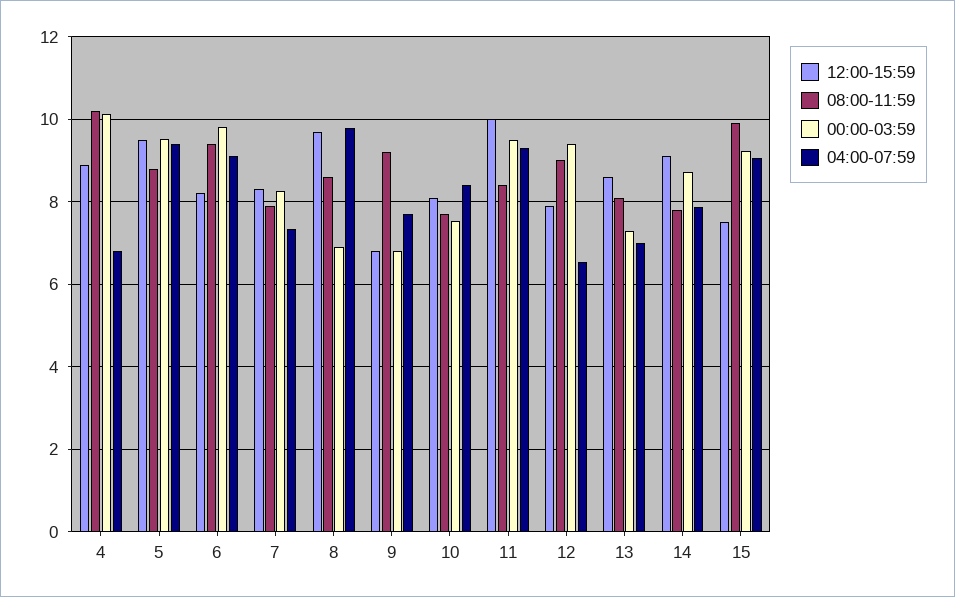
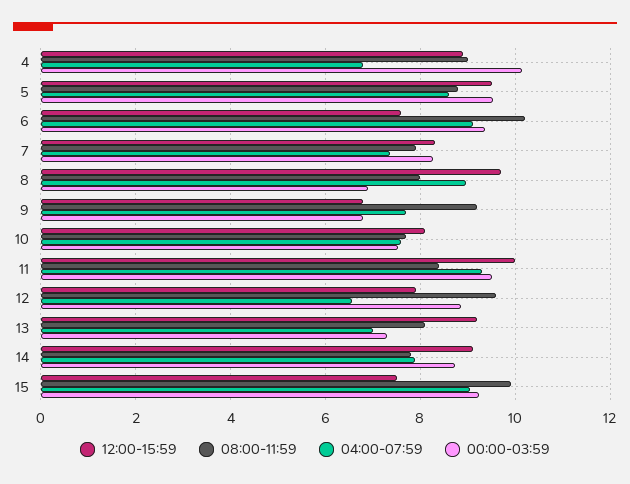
08:00-11:59, 4: 10.2 -> 9
04:00-07:59, 5: 9.4 -> 8.6
12:00-15:59, 6: 8.2 -> 7.6
08:00-11:59, 6: 9.4 -> 10.2
00:00-03:59, 6: 9.8 -> 9.4
08:00-11:59, 8: 8.6 -> 8
04:00-07:59, 8: 9.8 -> 9
04:00-07:59, 10: 8.4 -> 7.6
08:00-11:59, 12: 9 -> 9.6
00:00-03:59, 12: 9.4 -> 8.8
12:00-15:59, 13: 8.6 -> 9.2

